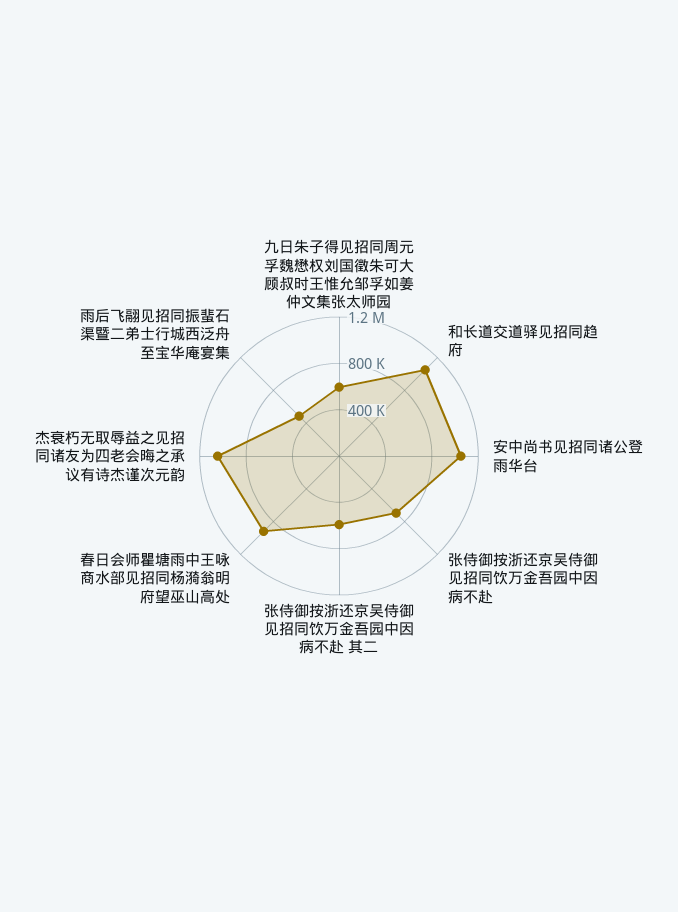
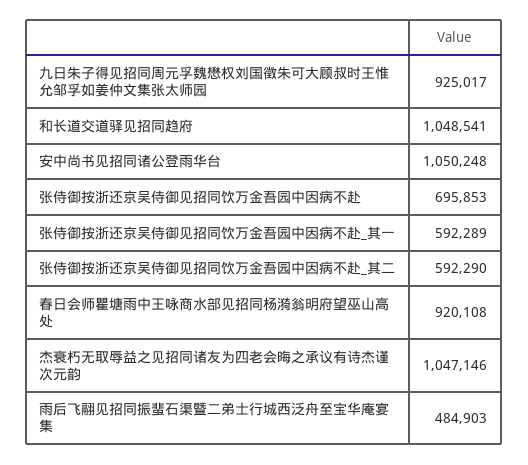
九日朱子得见招同周元孚魏懋权刘国徵朱可大顾叔时王惟允邹孚如姜仲文集张太师园: 600000 -> 925017
张侍御按浙还京吴侍御见招同饮万金吾园中因病不赴_其一: none -> 592289

